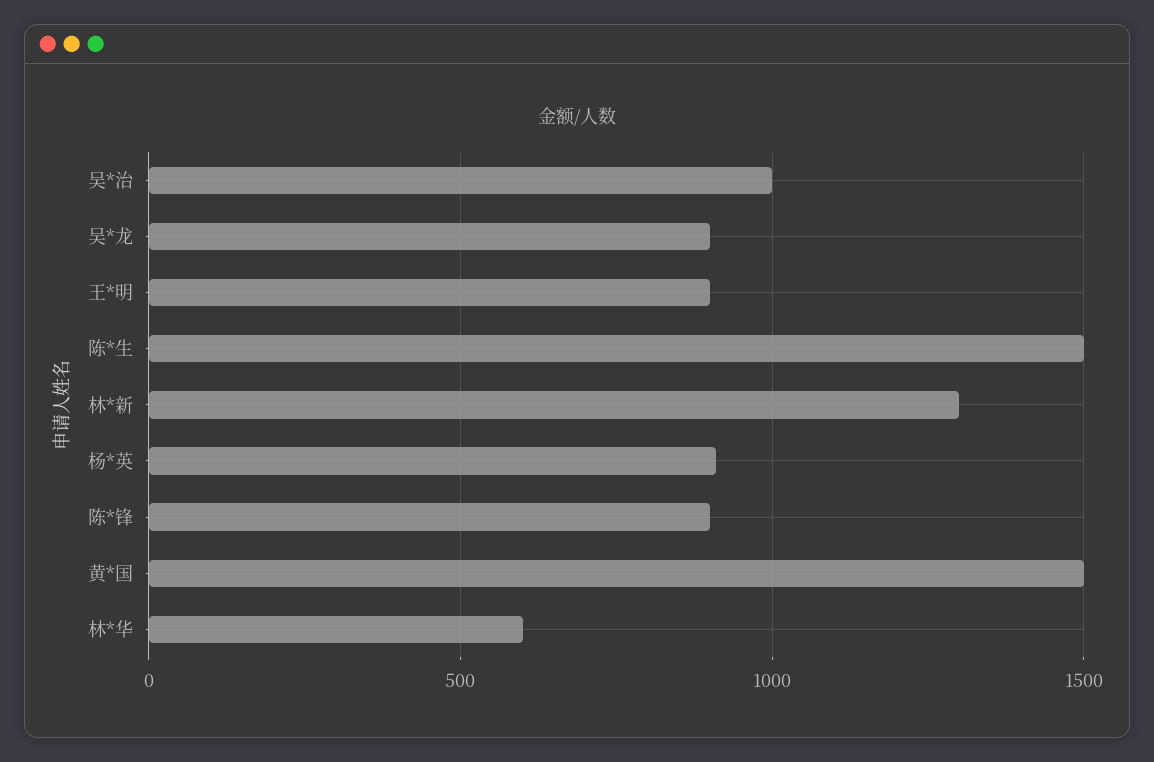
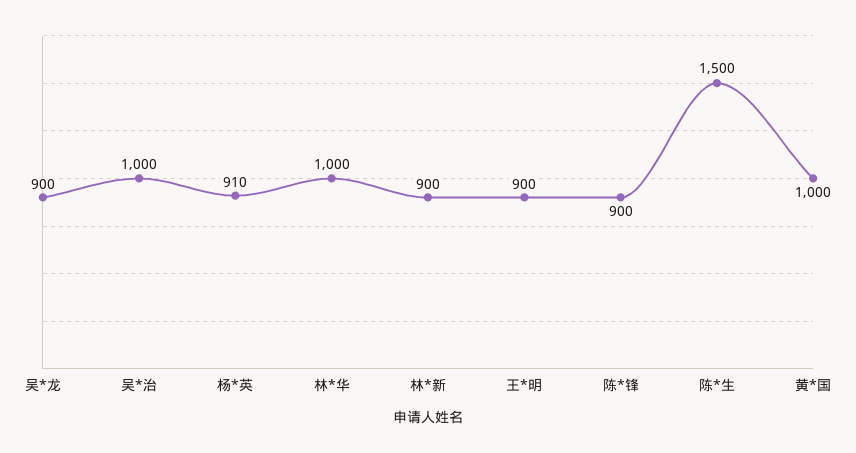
林*新: 1300 -> 900
黄*国: 1500 -> 1000
林*华: 600 -> 1000

